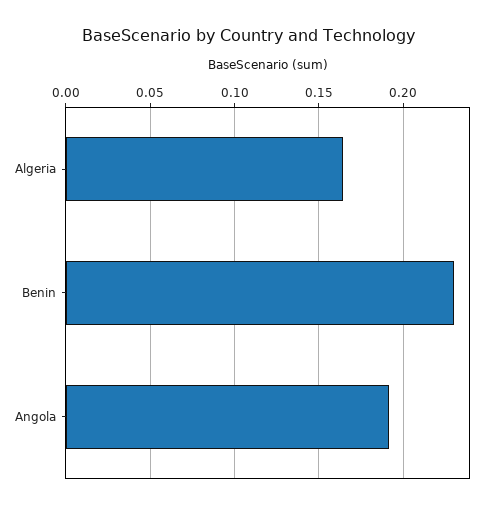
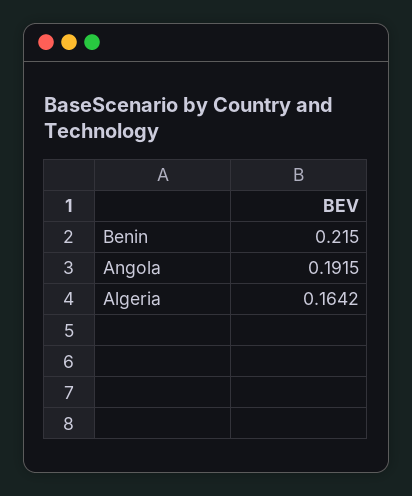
Benin: 0.23 -> 0.215

